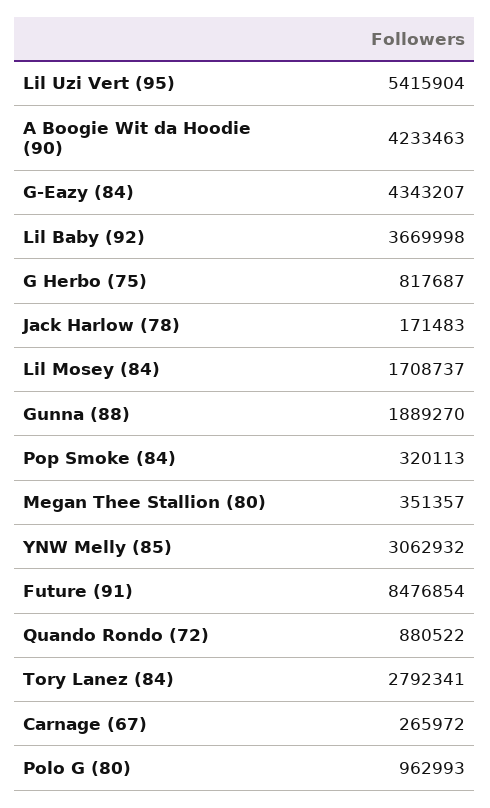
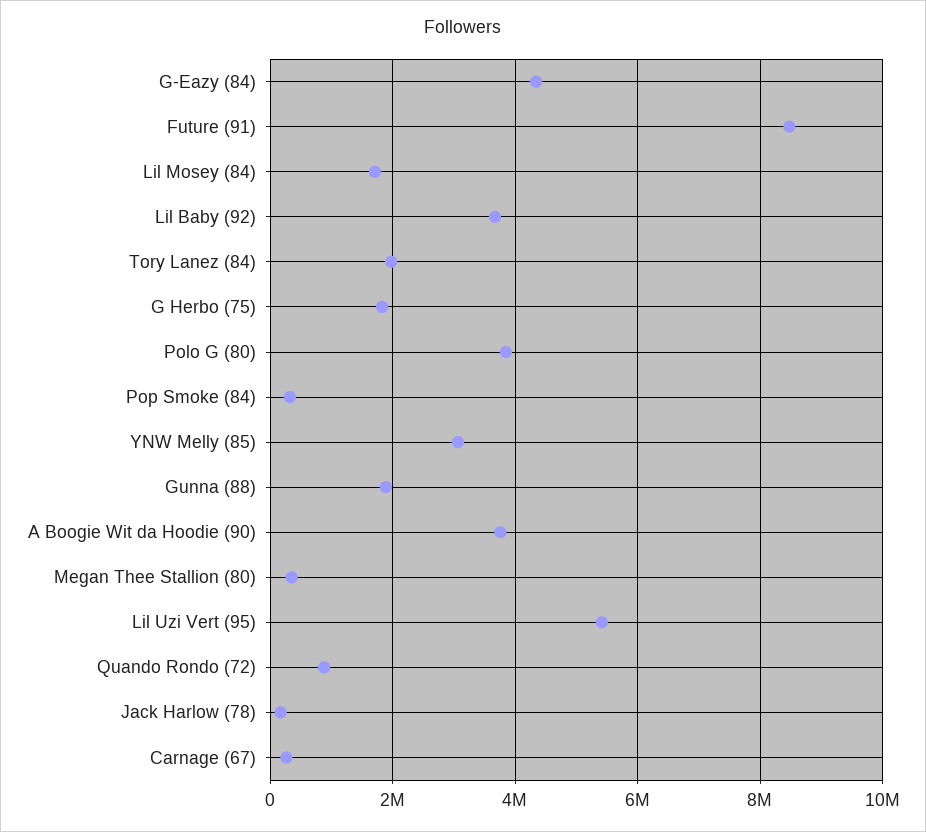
A Boogie Wit da Hoodie (90): 4233463 -> 3800000
G Herbo (75): 817687 -> 1800000
Tory Lanez (84): 2792341 -> 2000000
Polo G (80): 962993 -> 3800000

